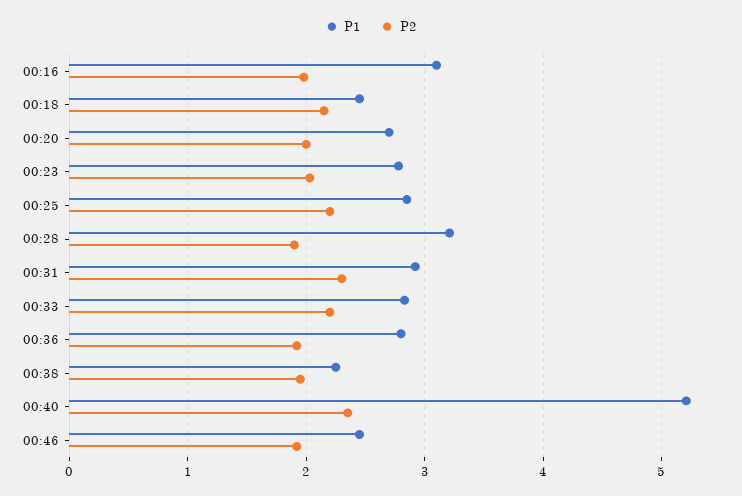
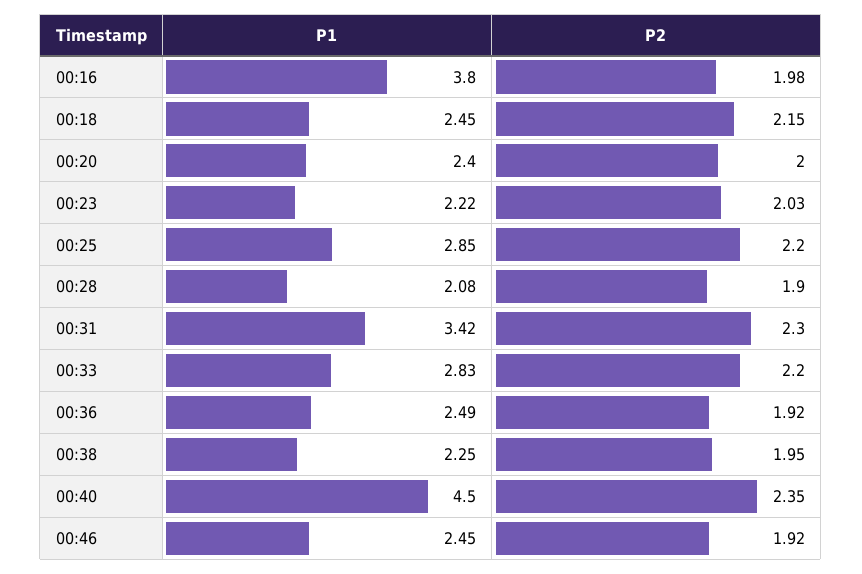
P1, 00:16: 3.1 -> 3.8
P1, 00:20: 2.7 -> 2.4
P1, 00:23: 2.8 -> 2.22
P1, 00:28: 3.2 -> 2.08
P1, 00:31: 2.9 -> 3.42
P1, 00:36: 2.8 -> 2.49
P1, 00:40: 5.2 -> 4.5

